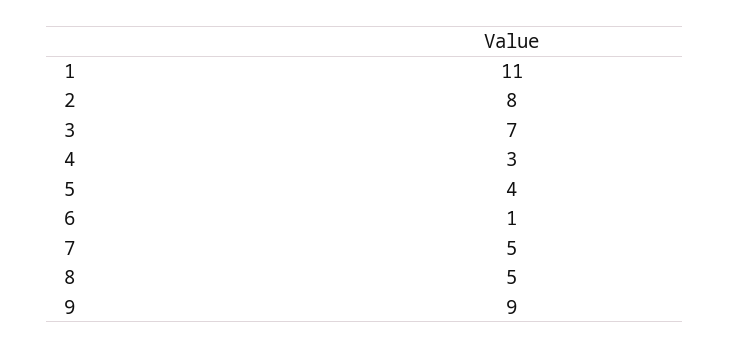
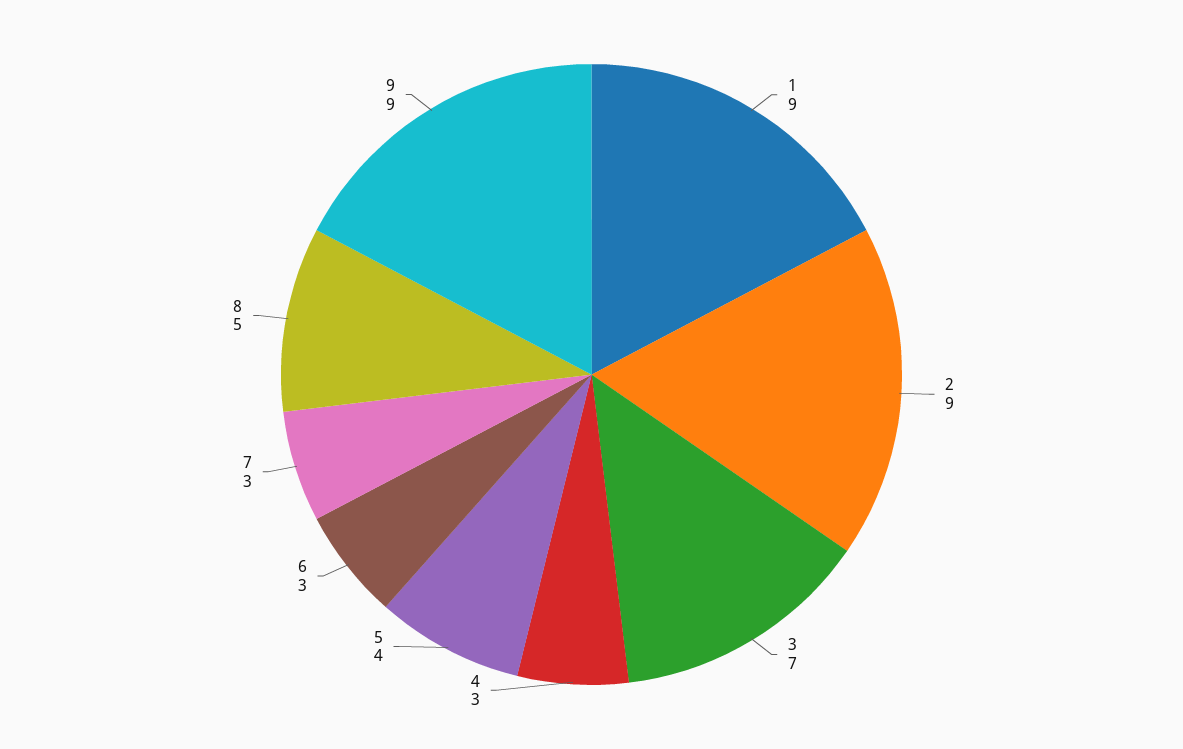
1: 11 -> 9
2: 8 -> 9
6: 1 -> 3
7: 5 -> 3

